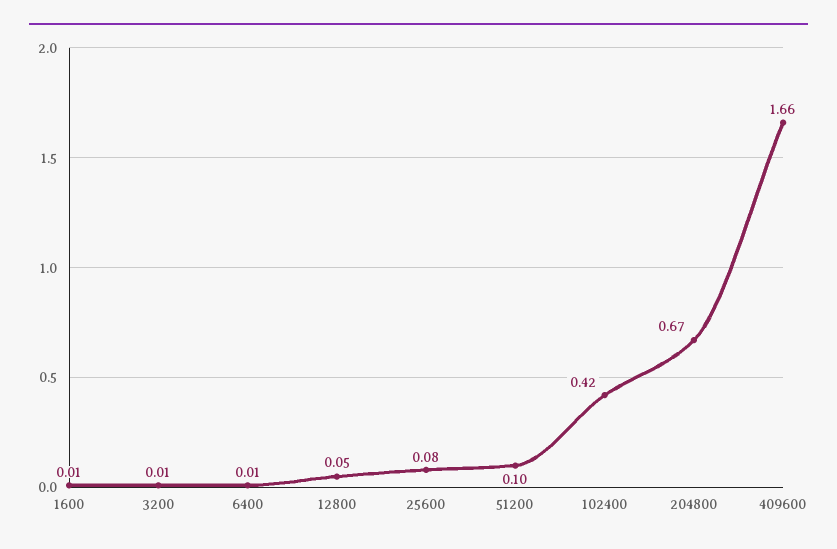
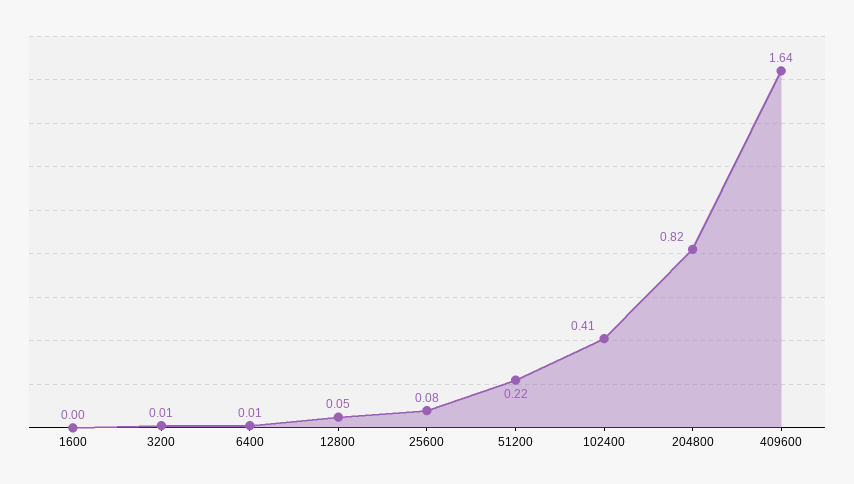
1600: 0.01 -> 0
51200: 0.1 -> 0.22
102400: 0.42 -> 0.41
204800: 0.67 -> 0.82
409600: 1.66 -> 1.64

